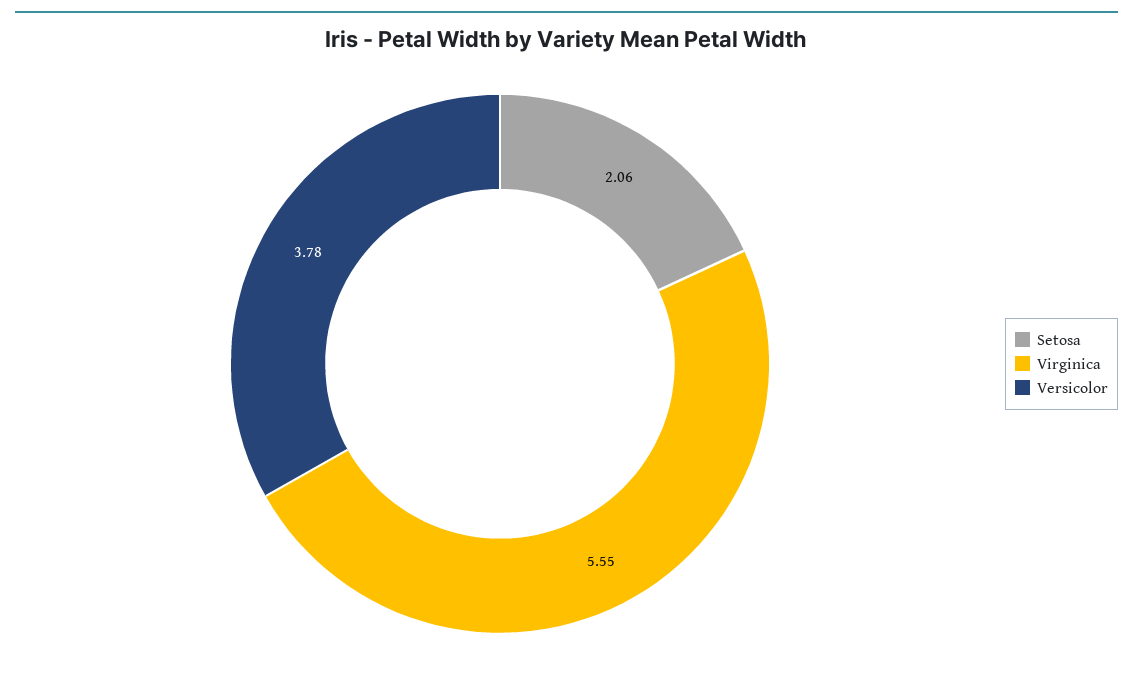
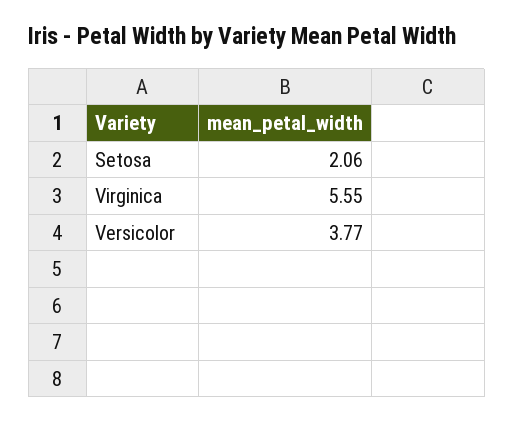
Versicolor: 3.78 -> 3.77

